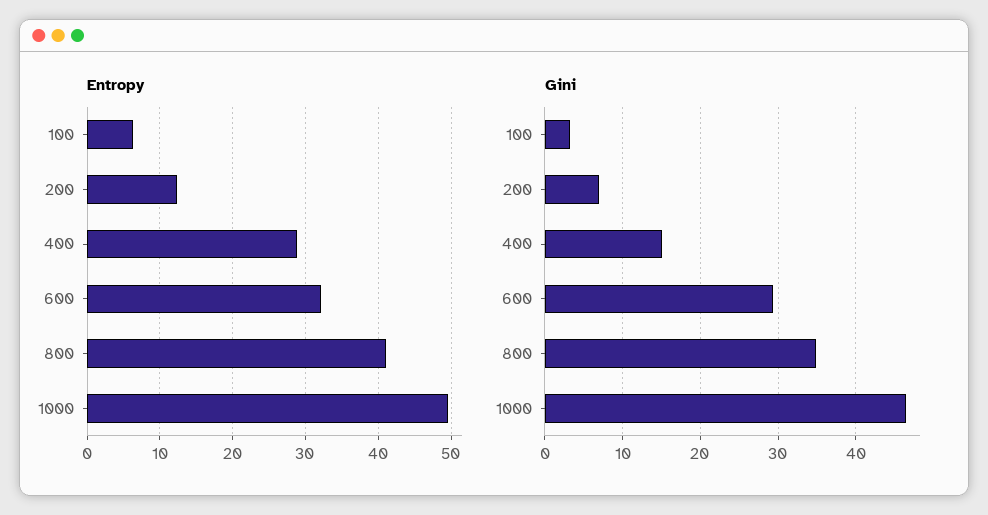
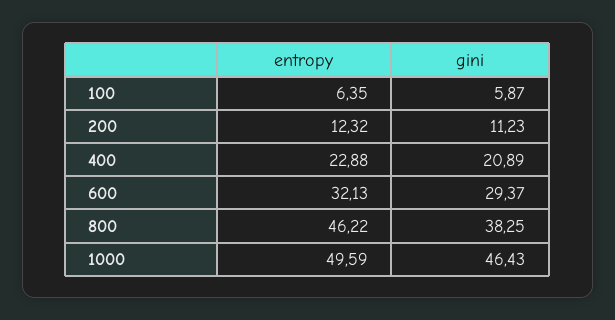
Entropy, 400: 29 -> 22.88
Entropy, 800: 41 -> 46.22
Gini, 100: 3 -> 5.87
Gini, 200: 7 -> 11.23
Gini, 400: 15 -> 20.89
Gini, 800: 35 -> 38.25

